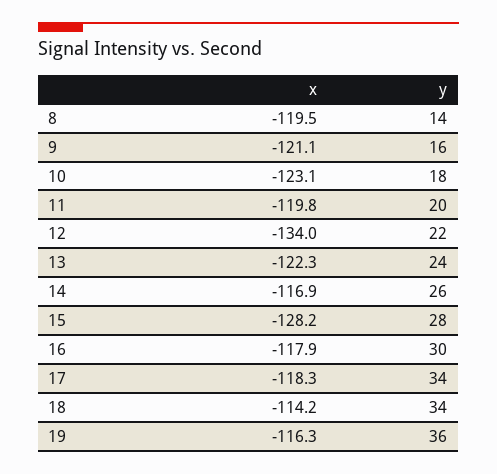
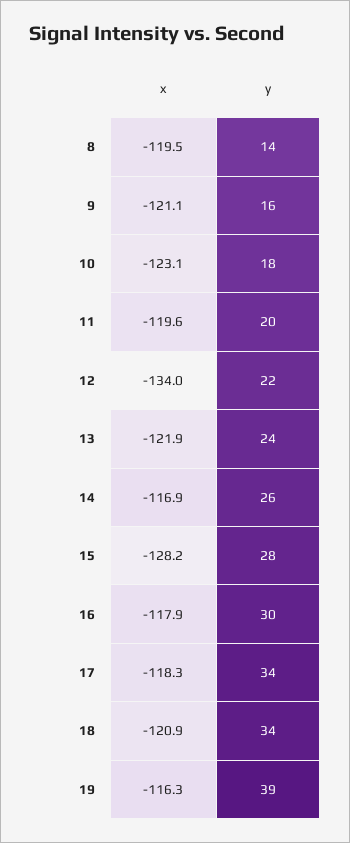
x, 11: -119.8 -> -119.6
x, 13: -122.3 -> -121.9
x, 18: -114.2 -> -120.9
y, 19: 36 -> 39

